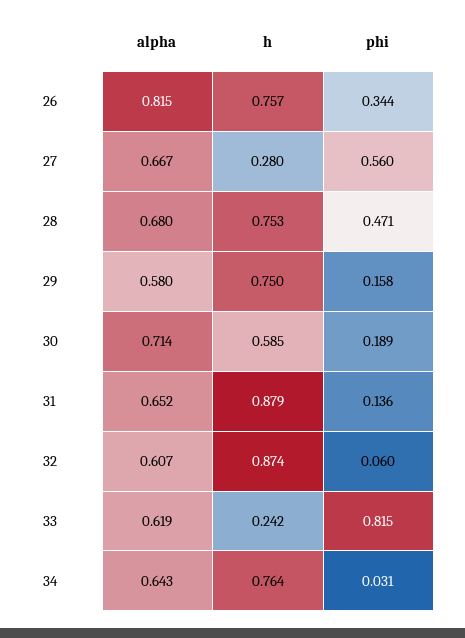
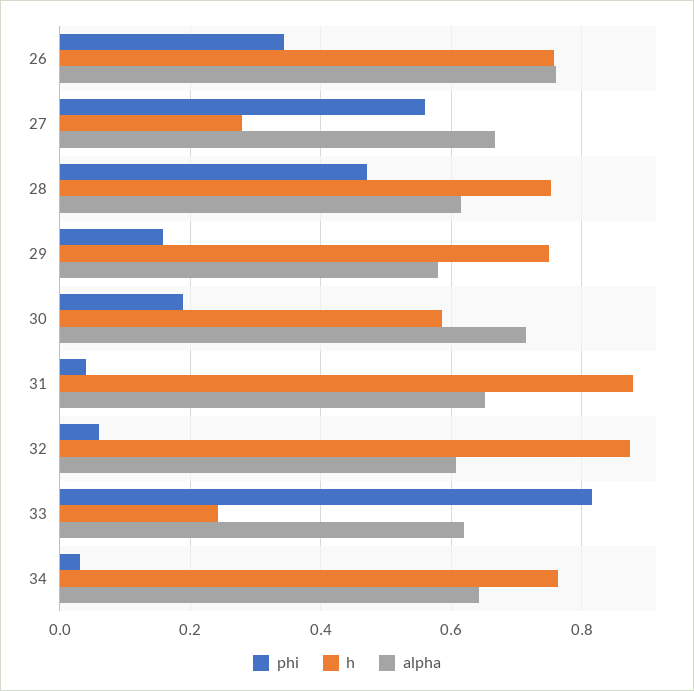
alpha, 26: 0.815 -> 0.76
alpha, 28: 0.68 -> 0.62
phi, 31: 0.136 -> 0.04

